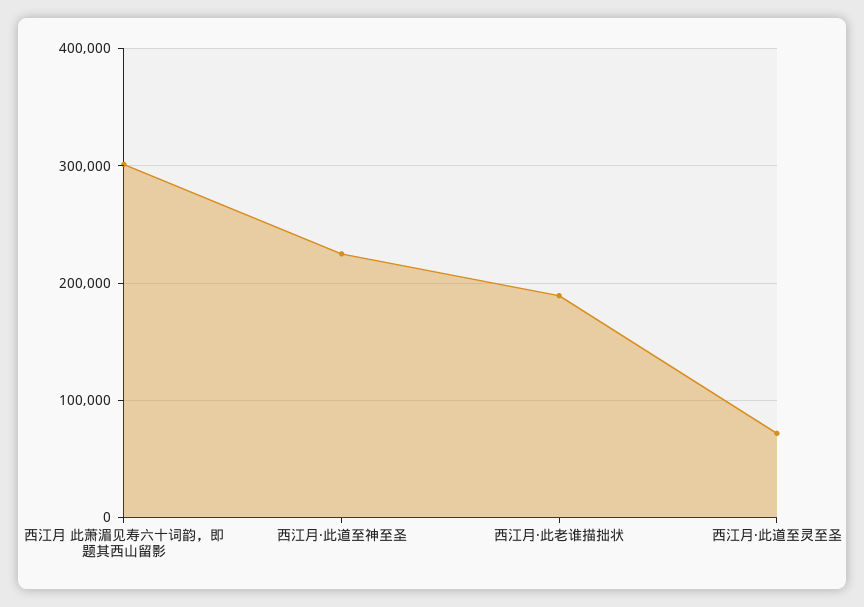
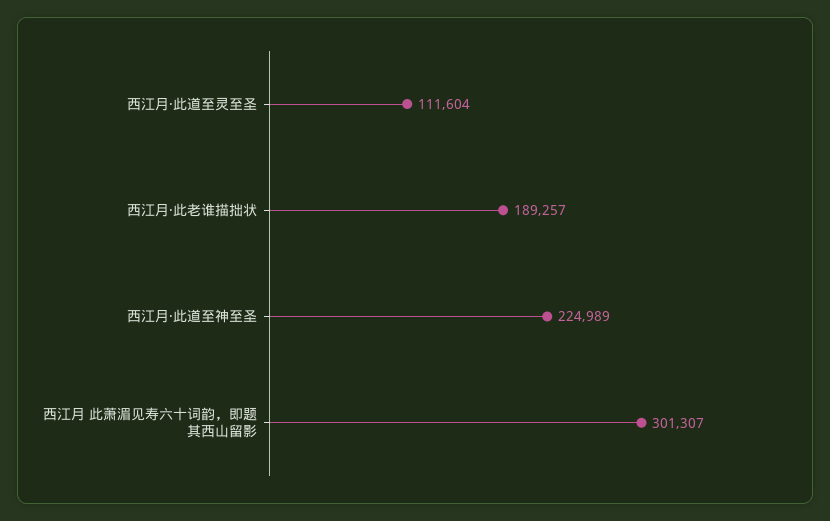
西江月·此道至灵至圣: 70000 -> 111604

